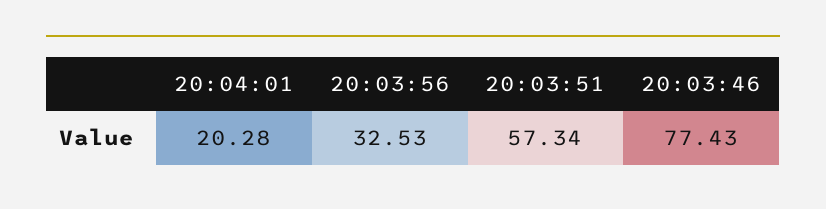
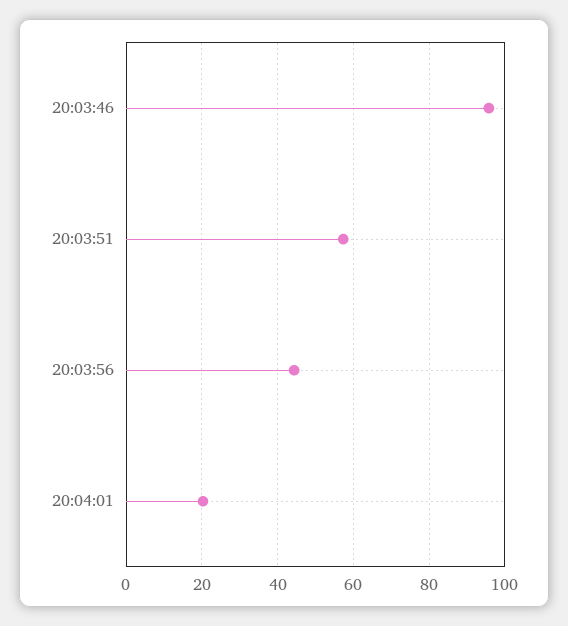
20:03:56: 32.53 -> 44
20:03:46: 77.43 -> 96

